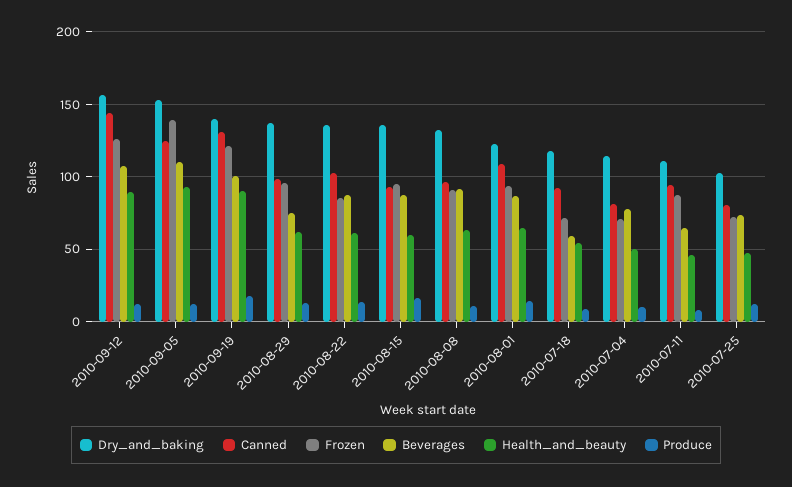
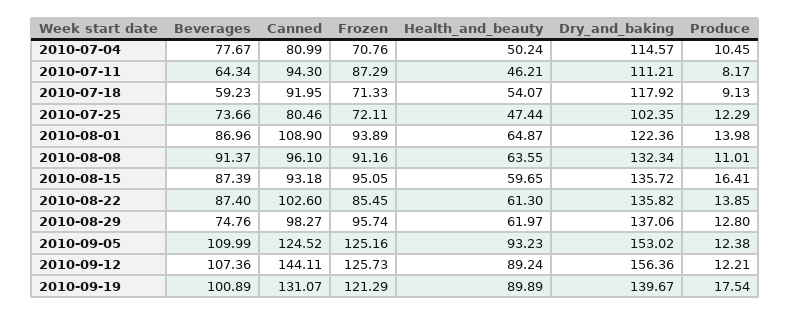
Frozen, 2010-09-05: 140 -> 125.16

